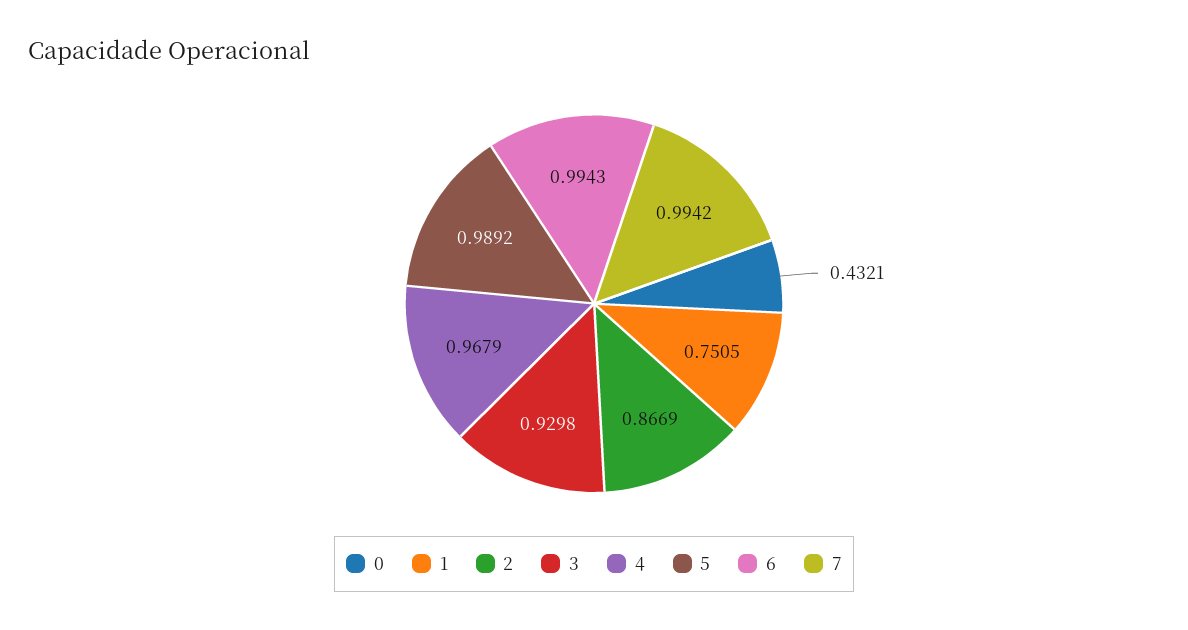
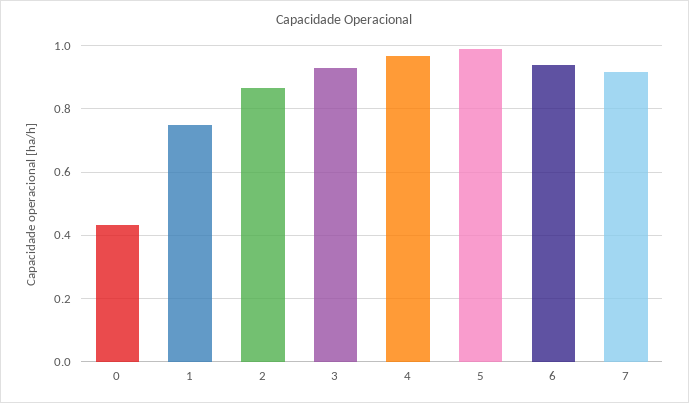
6: 0.9943 -> 0.94
7: 0.9942 -> 0.92

